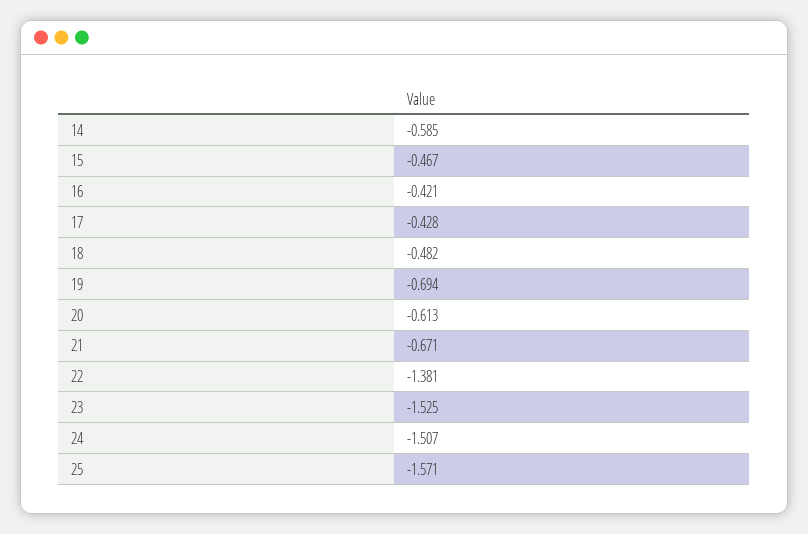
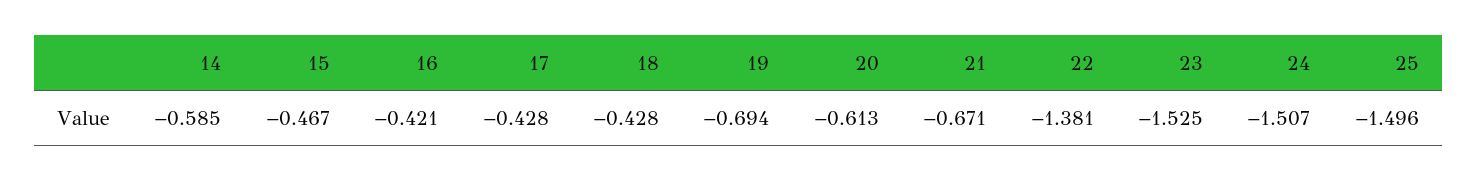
18: -0.482 -> -0.428
25: -1.571 -> -1.496

